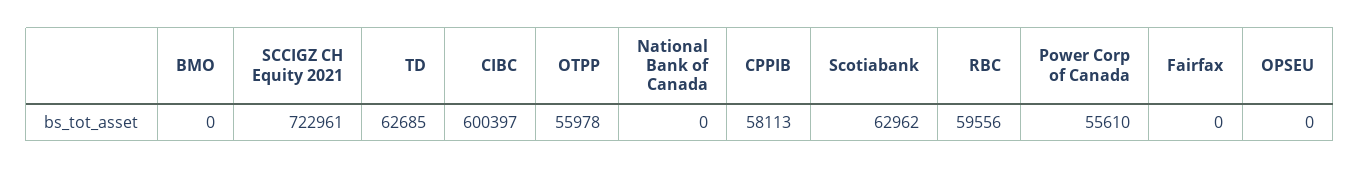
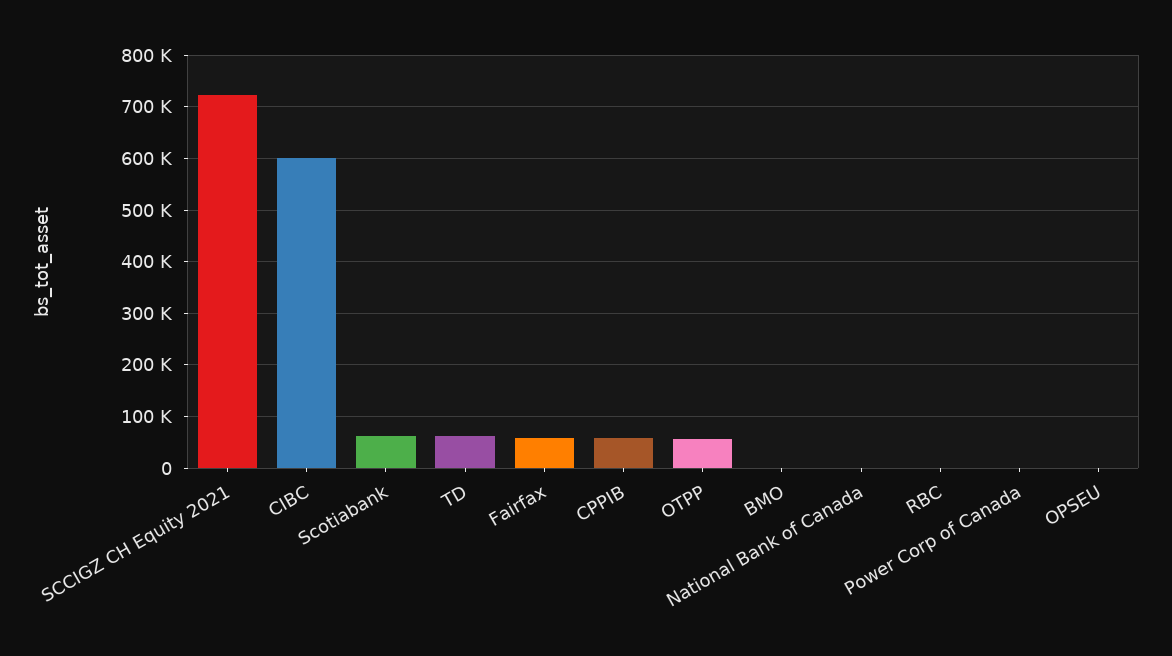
RBC: 59556 -> 0
Power Corp of Canada: 55610 -> 0
Fairfax: 0 -> 60000

